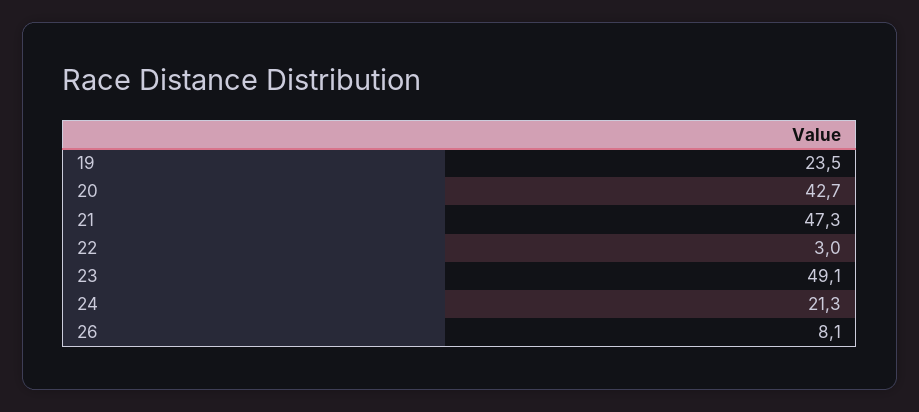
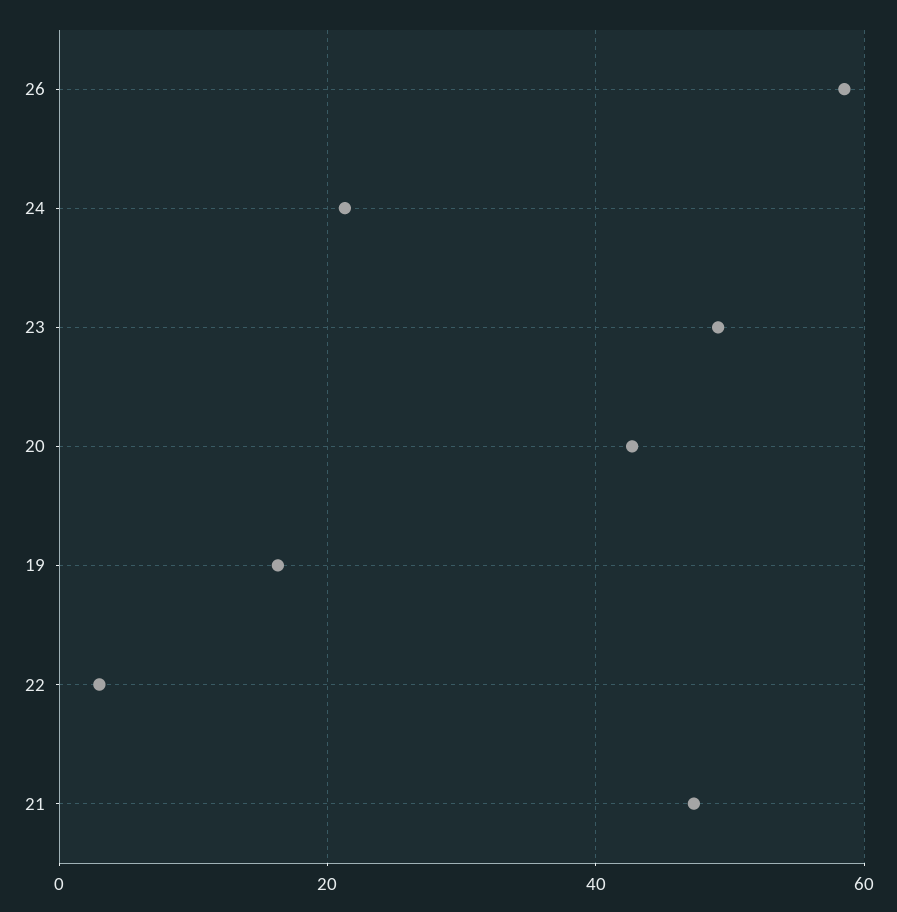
19: 23.5 -> 16
26: 8.1 -> 58

